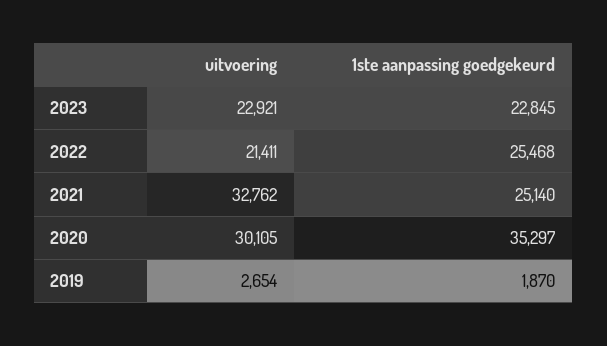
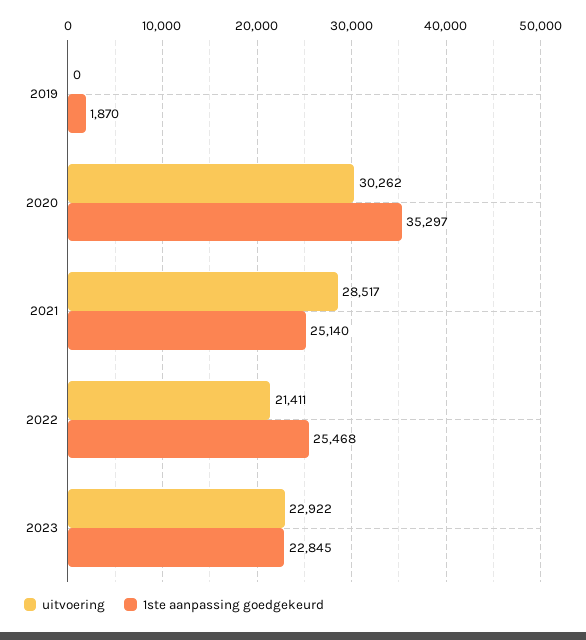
uitvoering, 2023: 22921 -> 22922
uitvoering, 2021: 32762 -> 28517
uitvoering, 2020: 30105 -> 30262
uitvoering, 2019: 2654 -> 0

